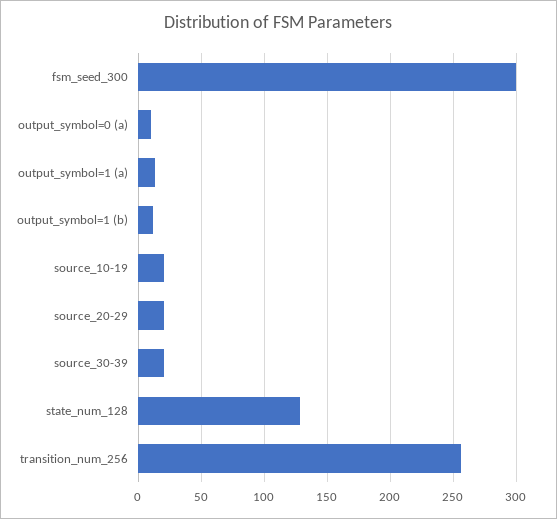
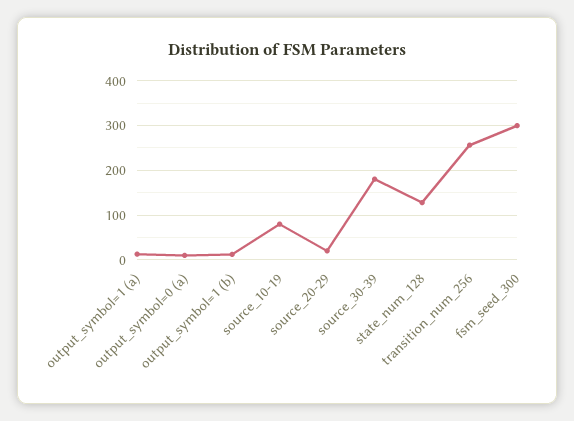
source_10-19: 20 -> 80
source_30-39: 20 -> 180

